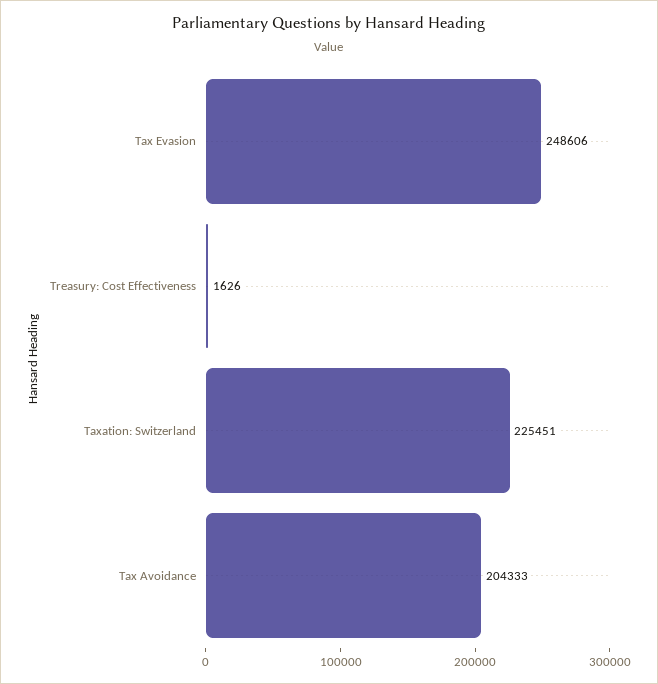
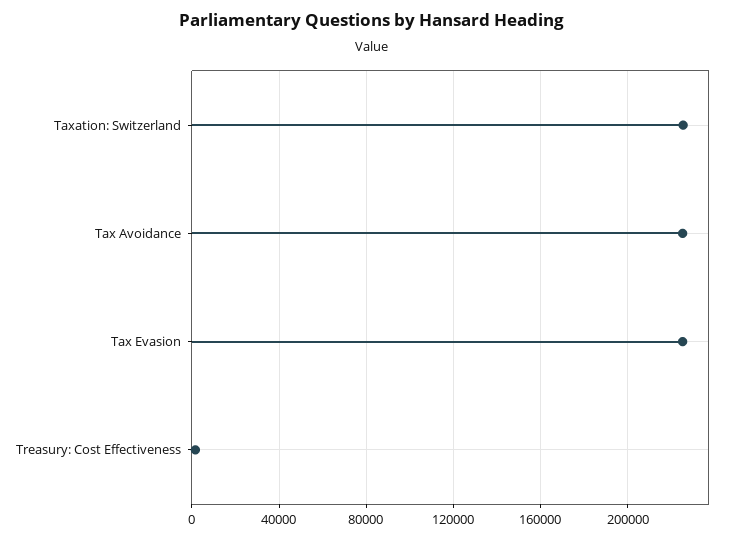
Tax Evasion: 248606 -> 225000
Tax Avoidance: 204333 -> 225000

